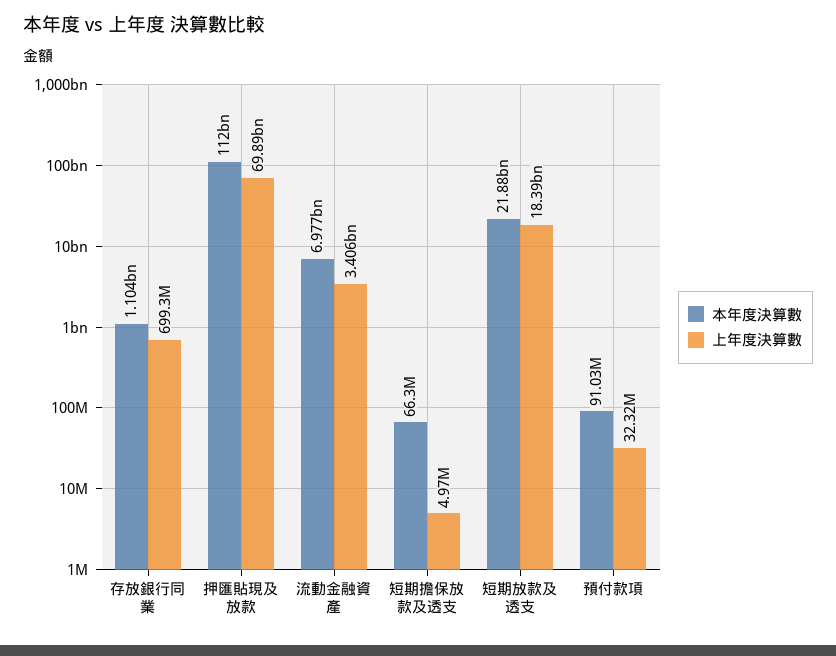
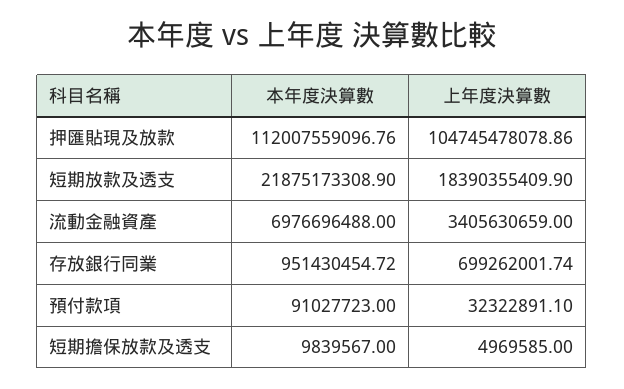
本年度決算數, 存放銀行同業: 1104000000 -> 951430454.72
上年度決算數, 押匯貼現及放款: 69890000000 -> 104745478078.86
本年度決算數, 短期擔保放款及透支: 66300000 -> 9839567

